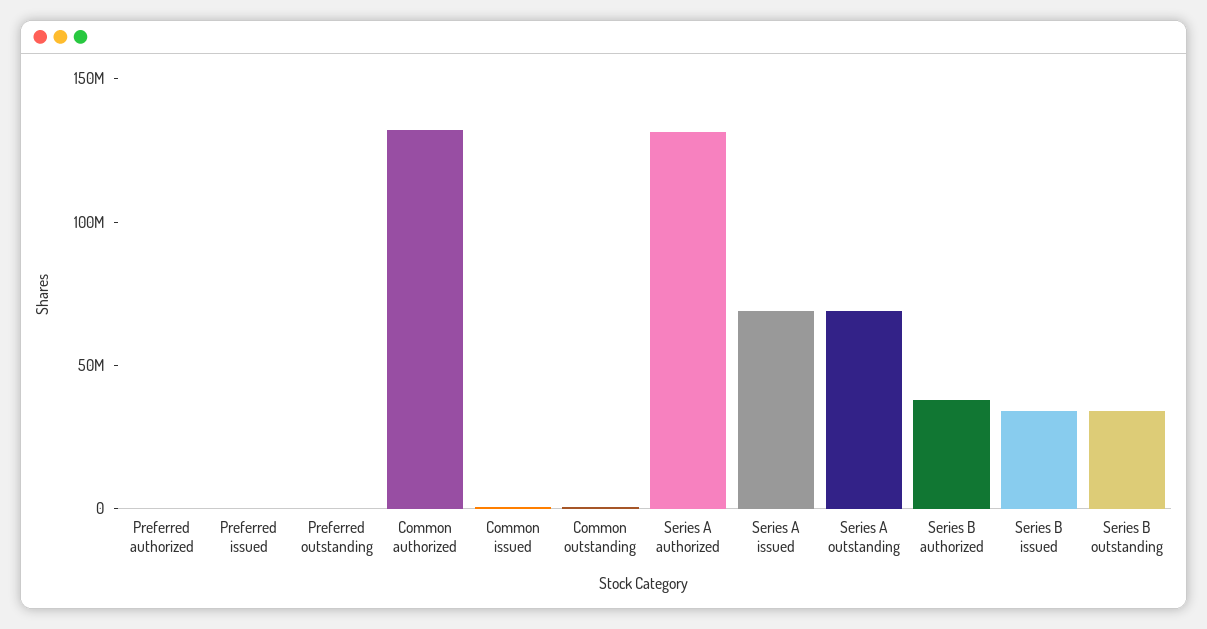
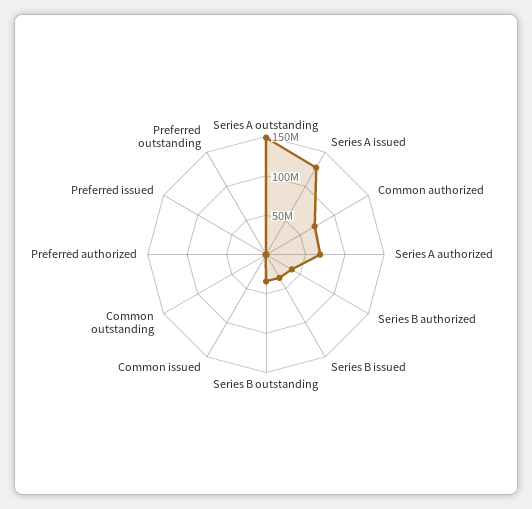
Common authorized: 130000000 -> 75000000
Series A authorized: 130000000 -> 75000000
Series A issued: 70000000 -> 125000000
Series A outstanding: 70000000 -> 150000000

